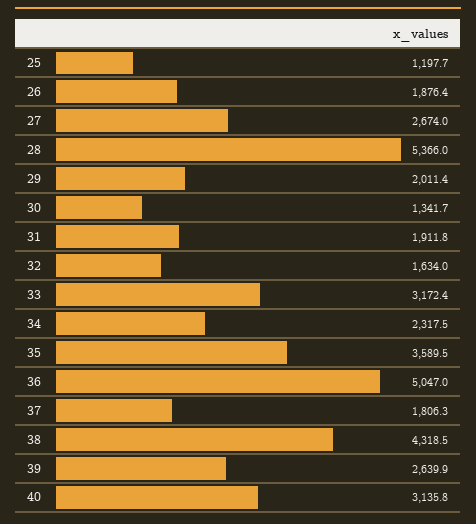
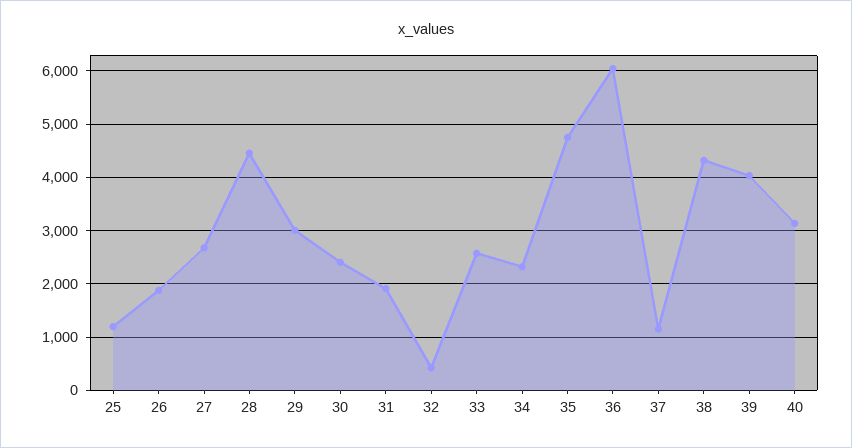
28: 5366 -> 4400
29: 2011.4 -> 3000
30: 1341.7 -> 2400
32: 1634 -> 400
33: 3172.4 -> 2600
35: 3589.5 -> 4800
36: 5047 -> 6000
37: 1806.3 -> 1200
39: 2639.9 -> 4000

